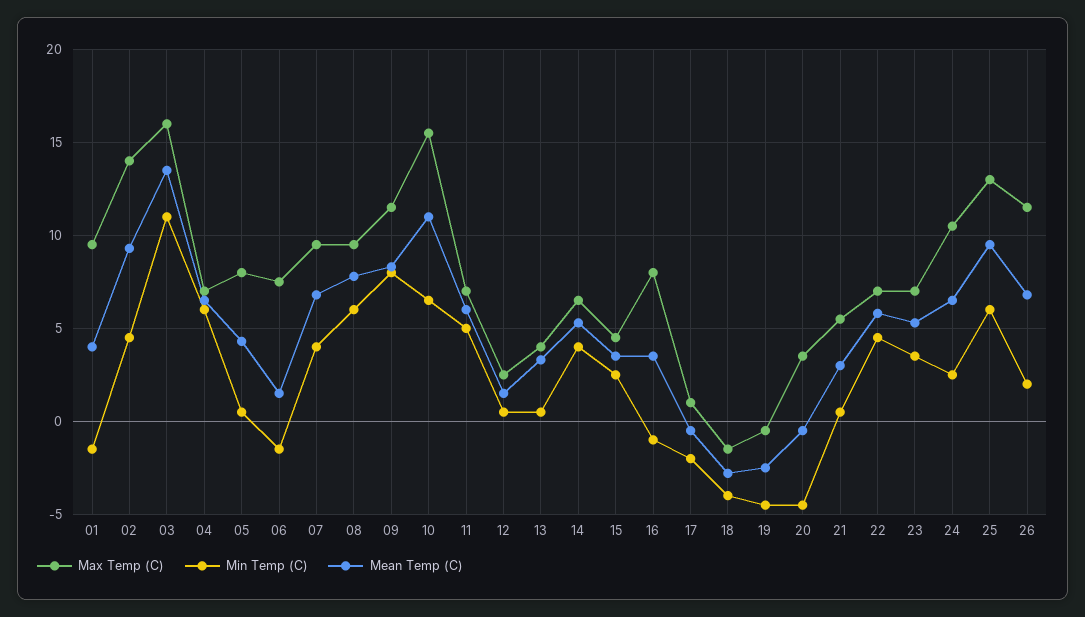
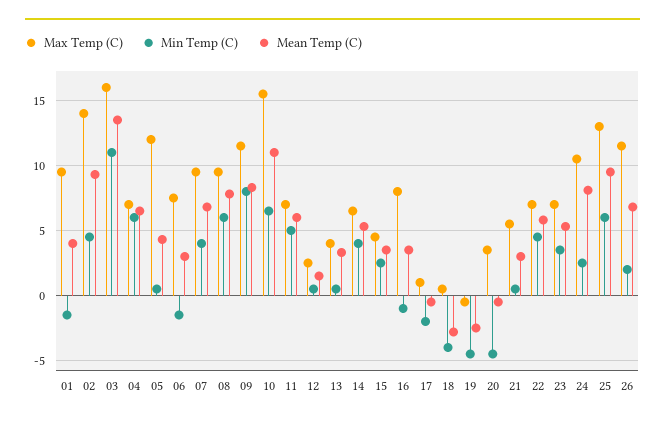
Max Temp (C), 05: 8 -> 12
Mean Temp (C), 06: 1.5 -> 3
Max Temp (C), 18: -1.5 -> 0.5
Mean Temp (C), 24: 6.5 -> 8

